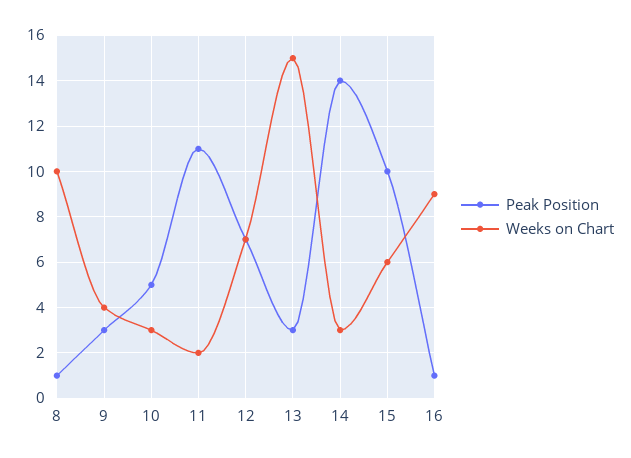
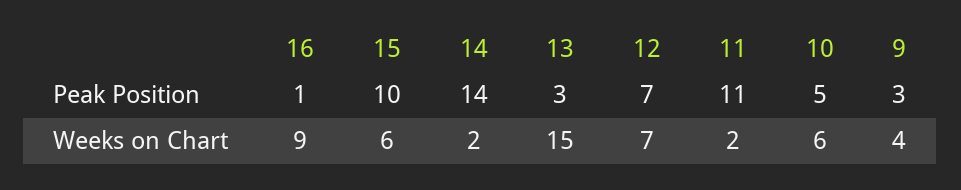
Peak Position, 8: 1 -> none
Weeks on Chart, 8: 10 -> none
Weeks on Chart, 10: 3 -> 6
Weeks on Chart, 14: 3 -> 2

